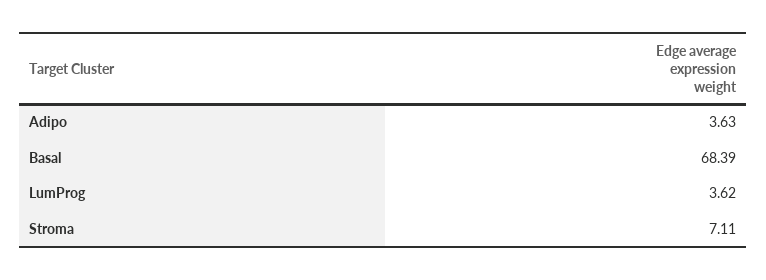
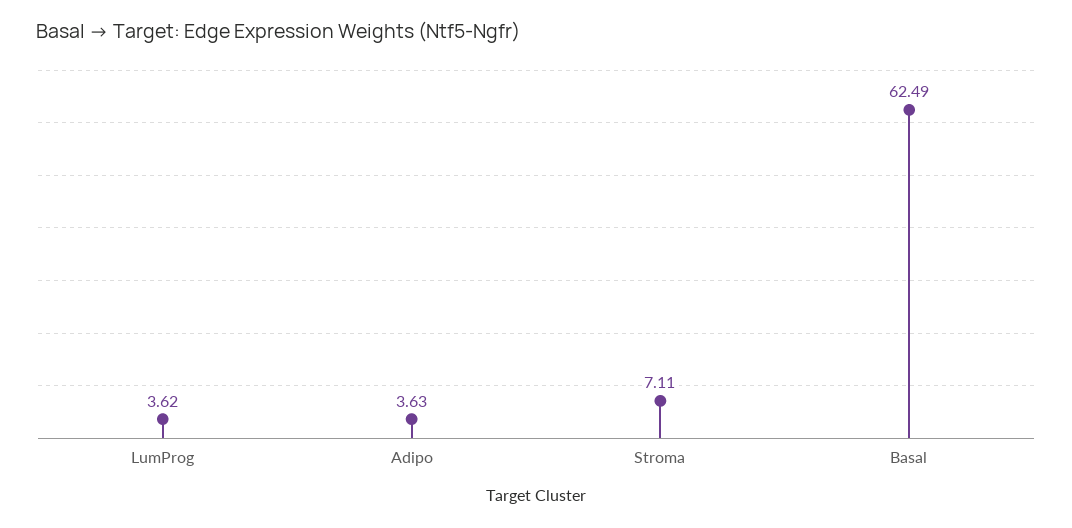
Basal: 68.39 -> 62.49

